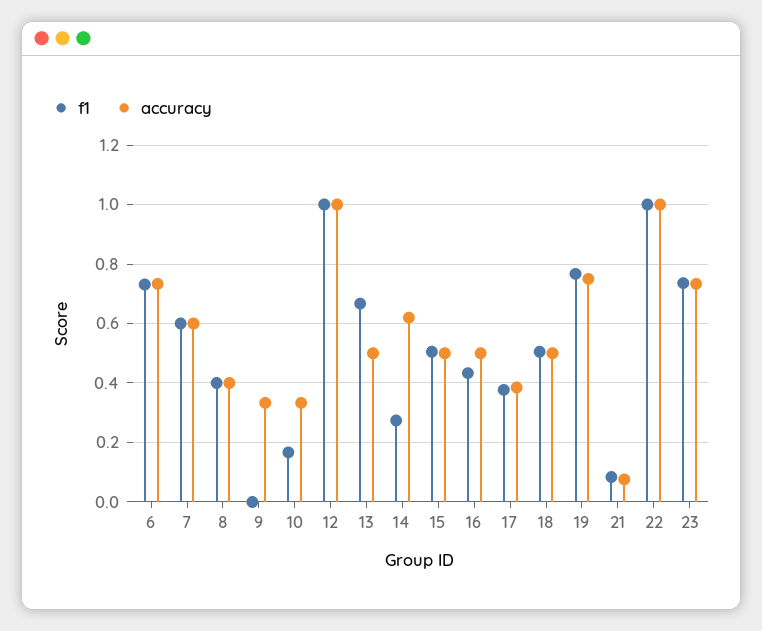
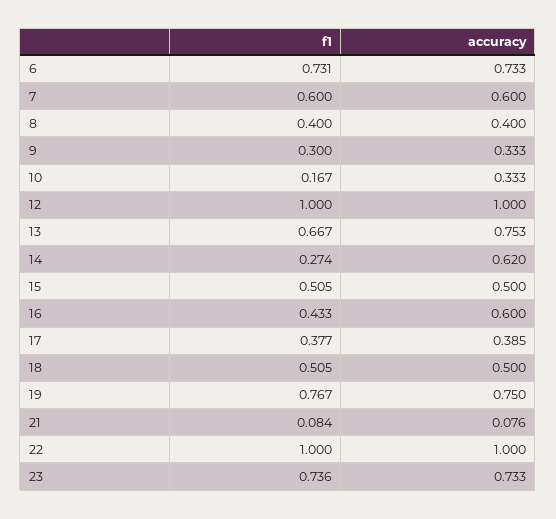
f1, 9: 0 -> 0.3
accuracy, 13: 0.5 -> 0.753
accuracy, 16: 0.5 -> 0.6

